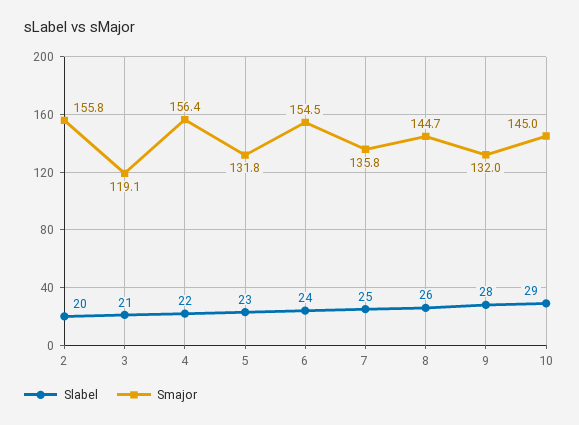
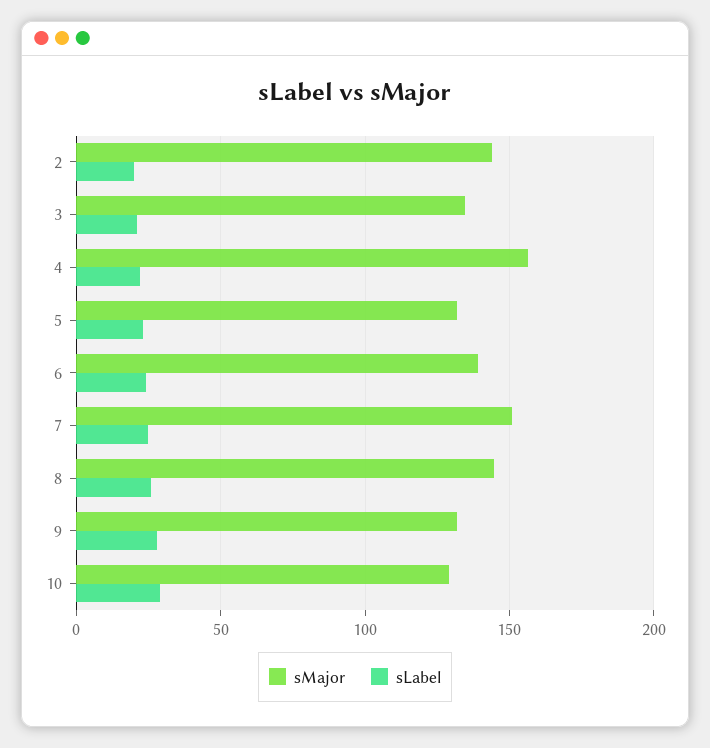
Smajor, 2: 155.8 -> 145
Smajor, 3: 119.1 -> 135
Smajor, 6: 154.5 -> 140
Smajor, 7: 135.8 -> 150
Smajor, 10: 145 -> 130

